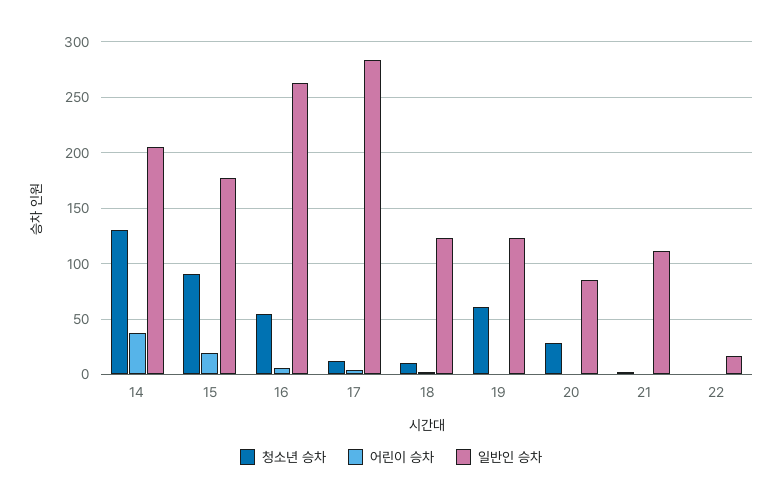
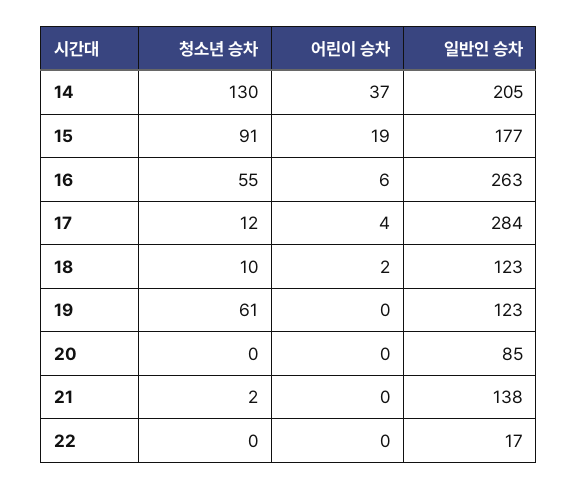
청소년 승차, 20: 30 -> 0
일반인 승차, 21: 110 -> 138

